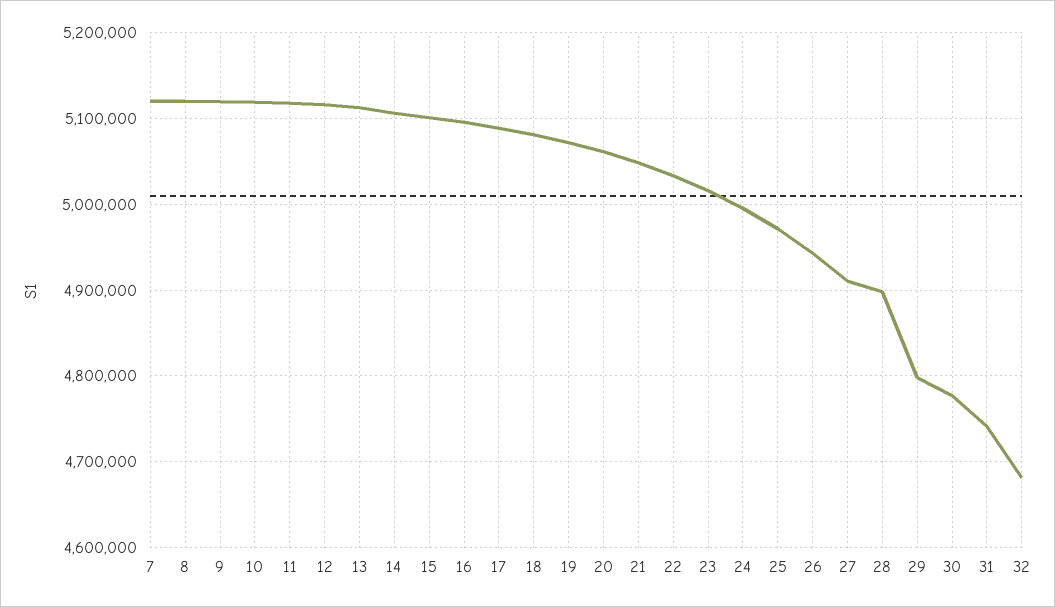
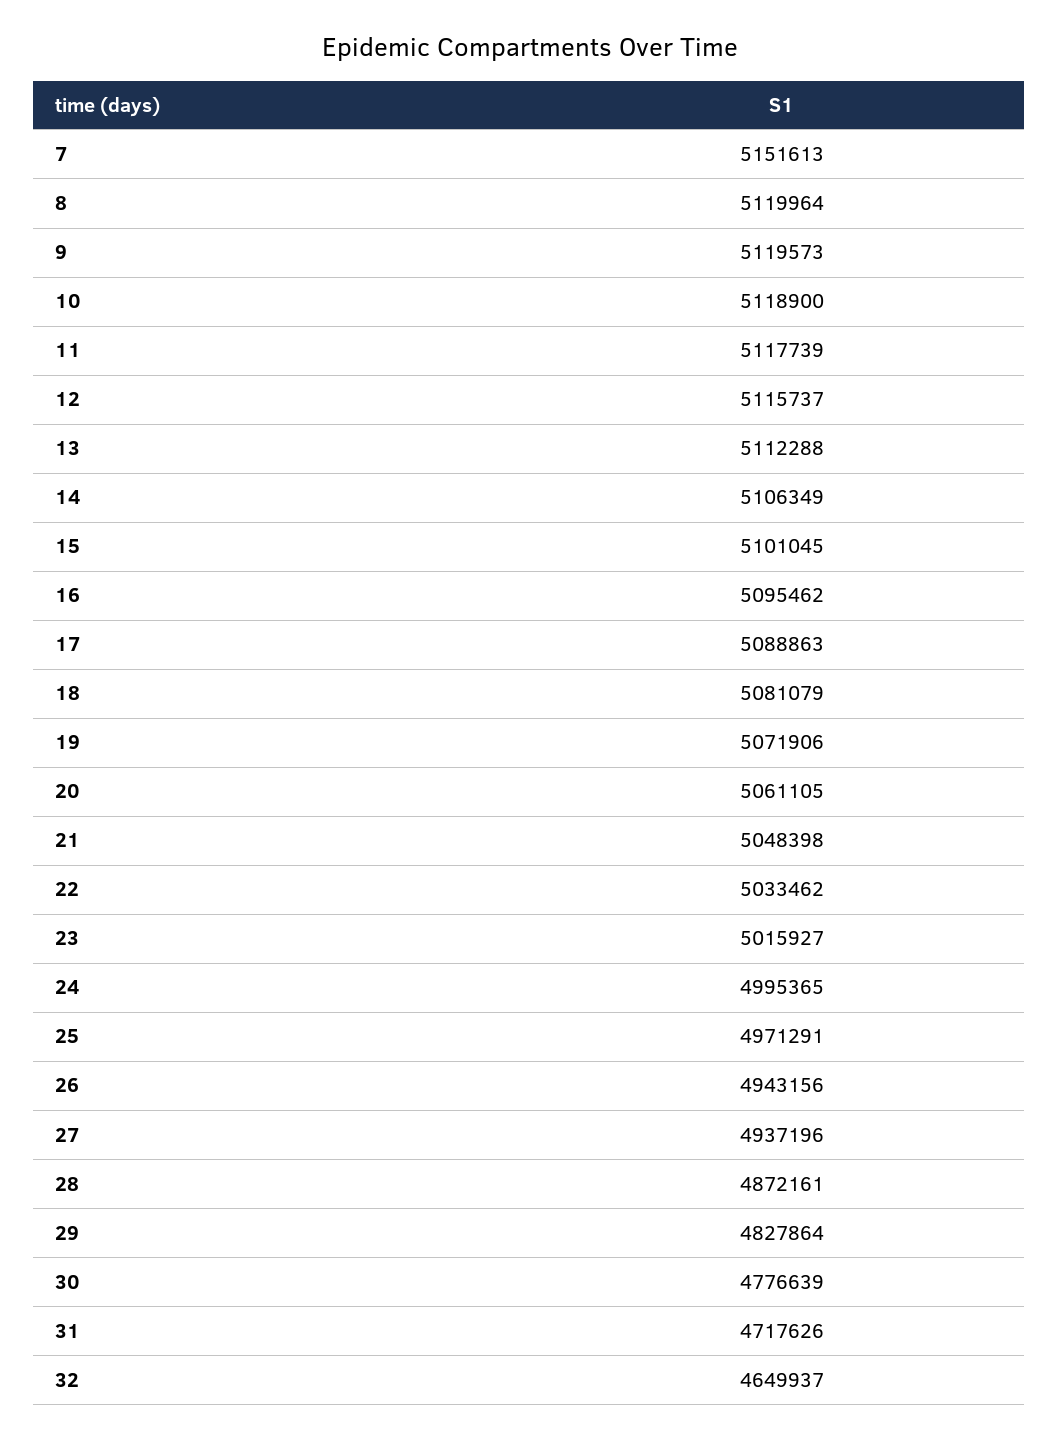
7: 5120000 -> 5151613
27: 4910000 -> 4937196
28: 4900000 -> 4872161
29: 4800000 -> 4827864
31: 4740000 -> 4717626
32: 4680000 -> 4649937

